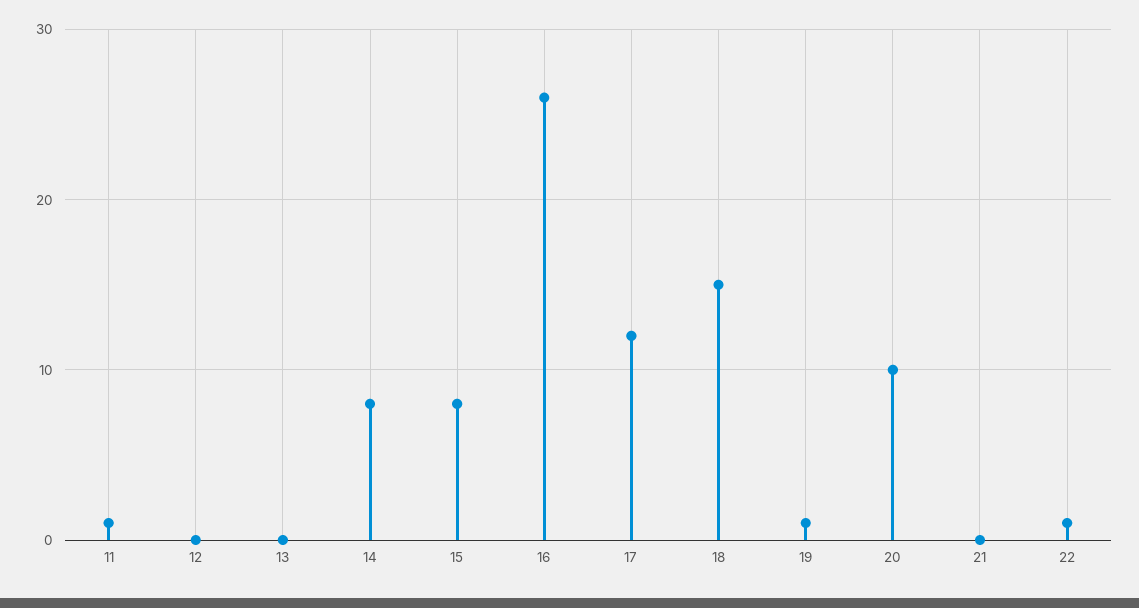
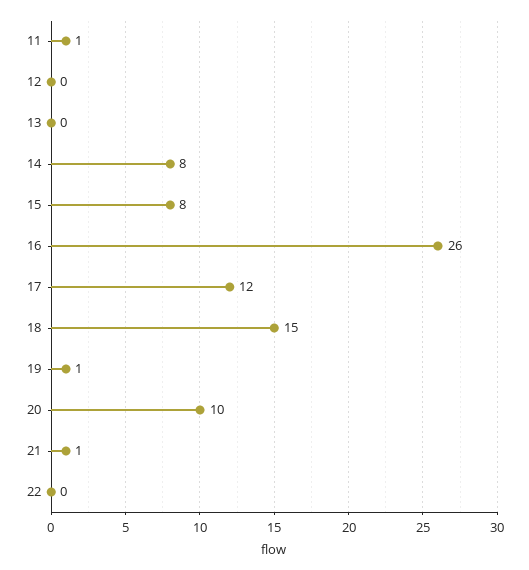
21: 0 -> 1
22: 1 -> 0

